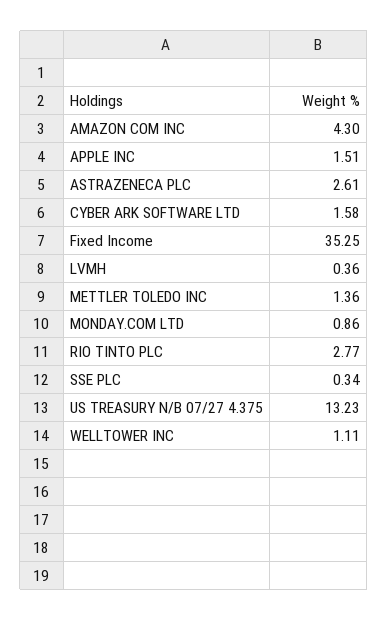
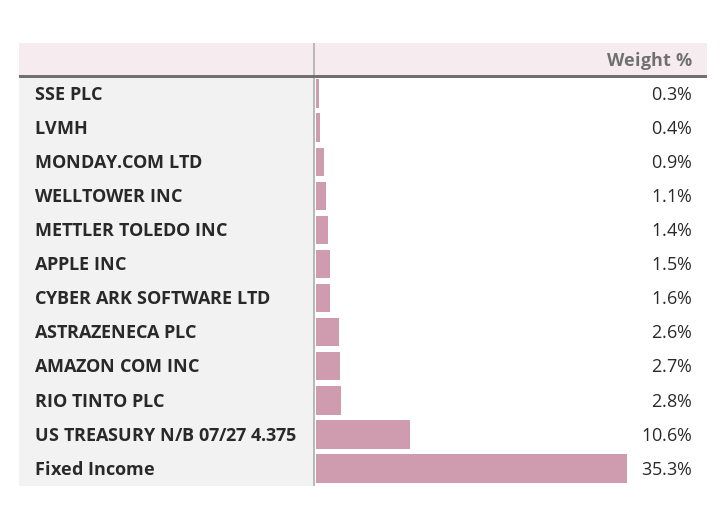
AMAZON COM INC: 4.3 -> 2.7
US TREASURY N/B 07/27 4.375: 13.23 -> 10.6

